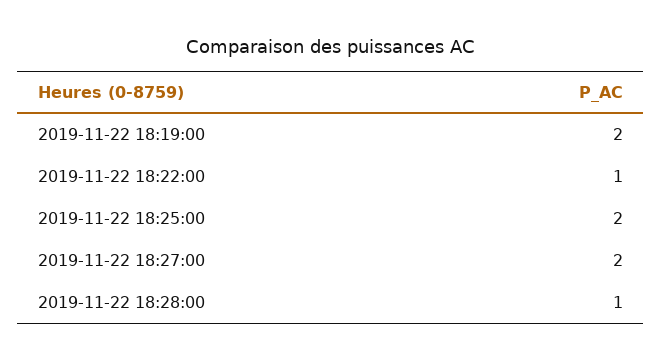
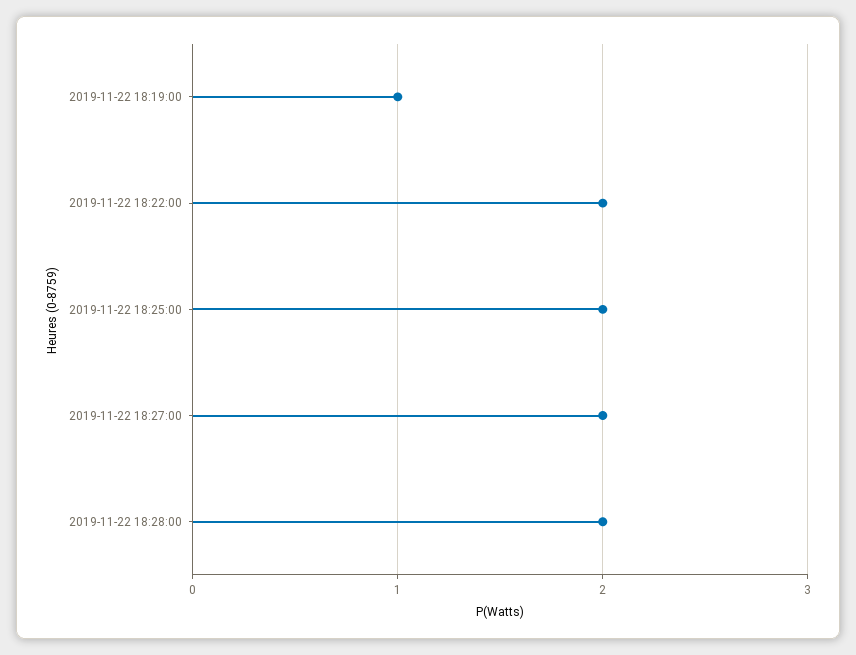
2019-11-22 18:19:00: 2 -> 1
2019-11-22 18:22:00: 1 -> 2
2019-11-22 18:28:00: 1 -> 2

